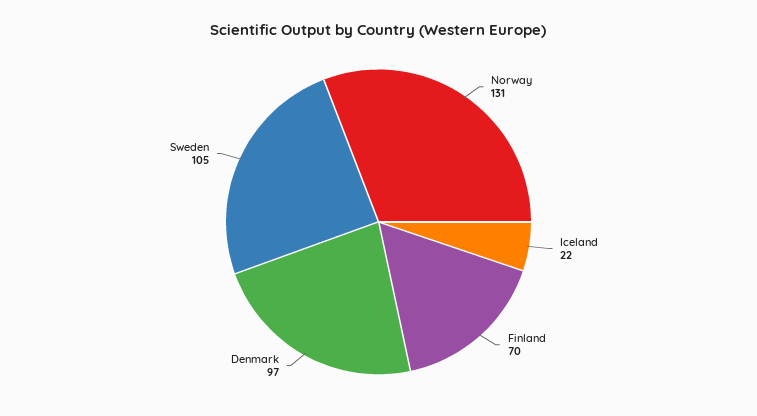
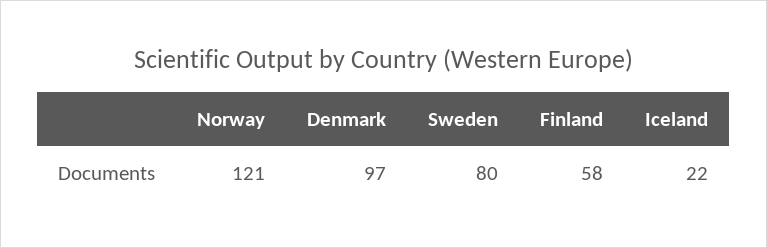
Norway: 131 -> 121
Finland: 70 -> 58
Sweden: 105 -> 80

